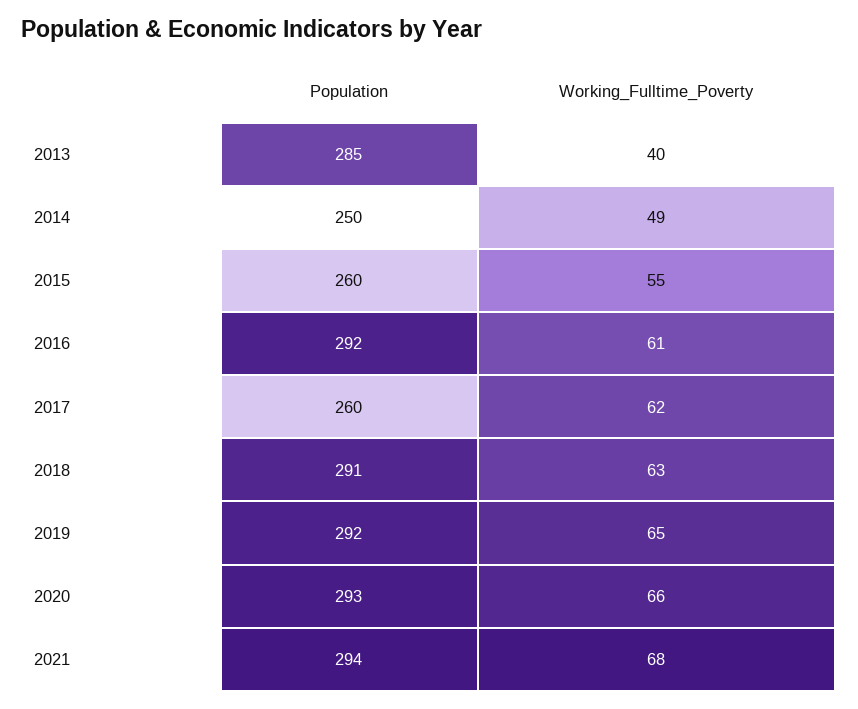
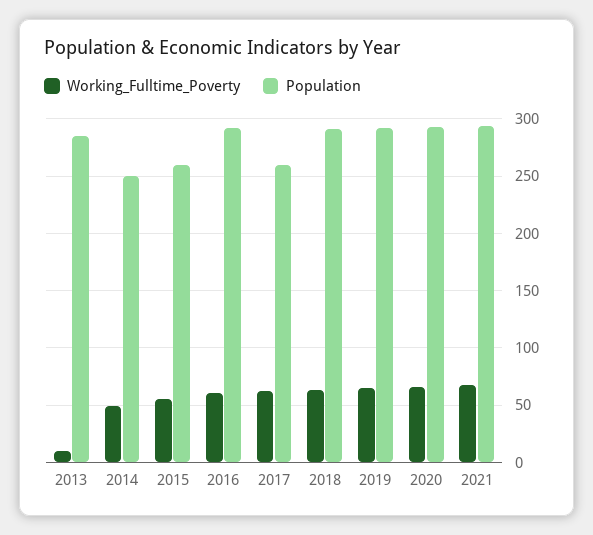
Working_Fulltime_Poverty, 2013: 40 -> 10

